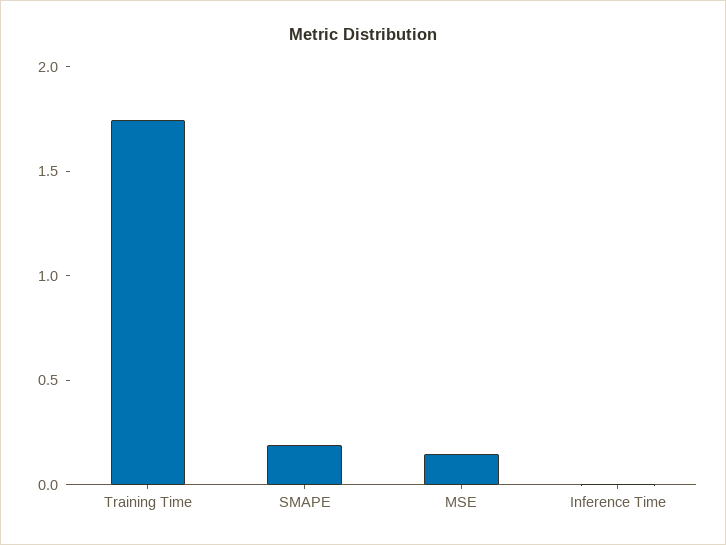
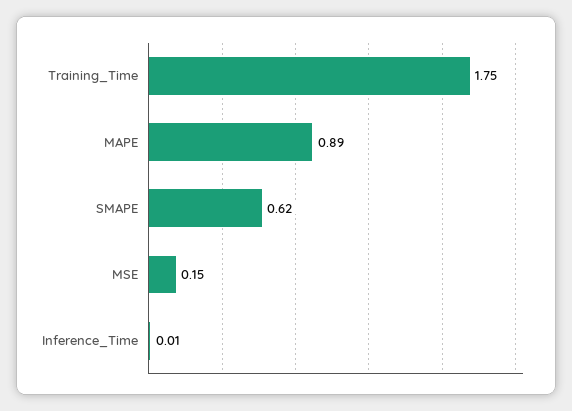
SMAPE: 0.2 -> 0.62
MAPE: none -> 0.89

